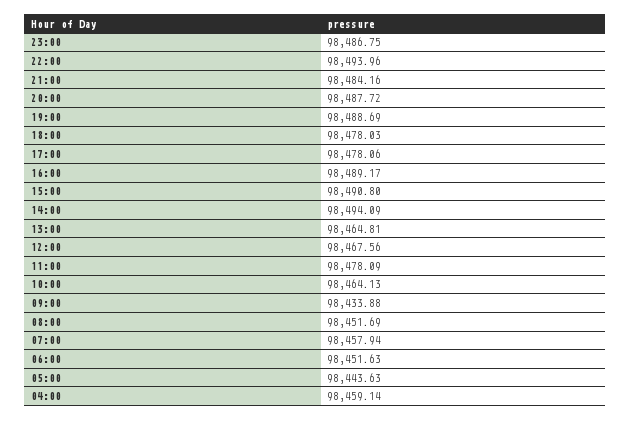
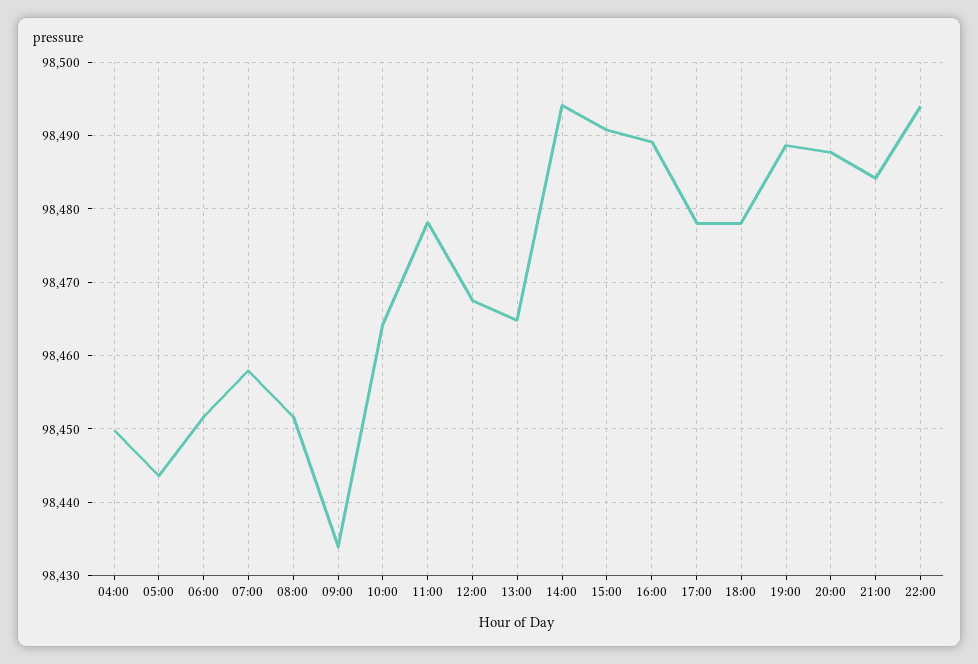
23:00: 98486.75 -> none
04:00: 98459.14 -> 98450

